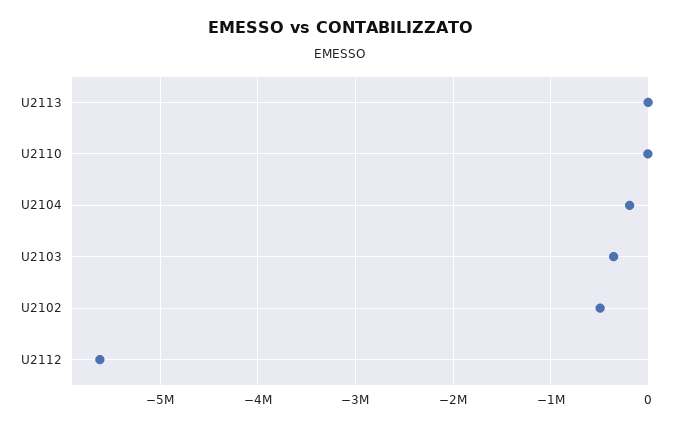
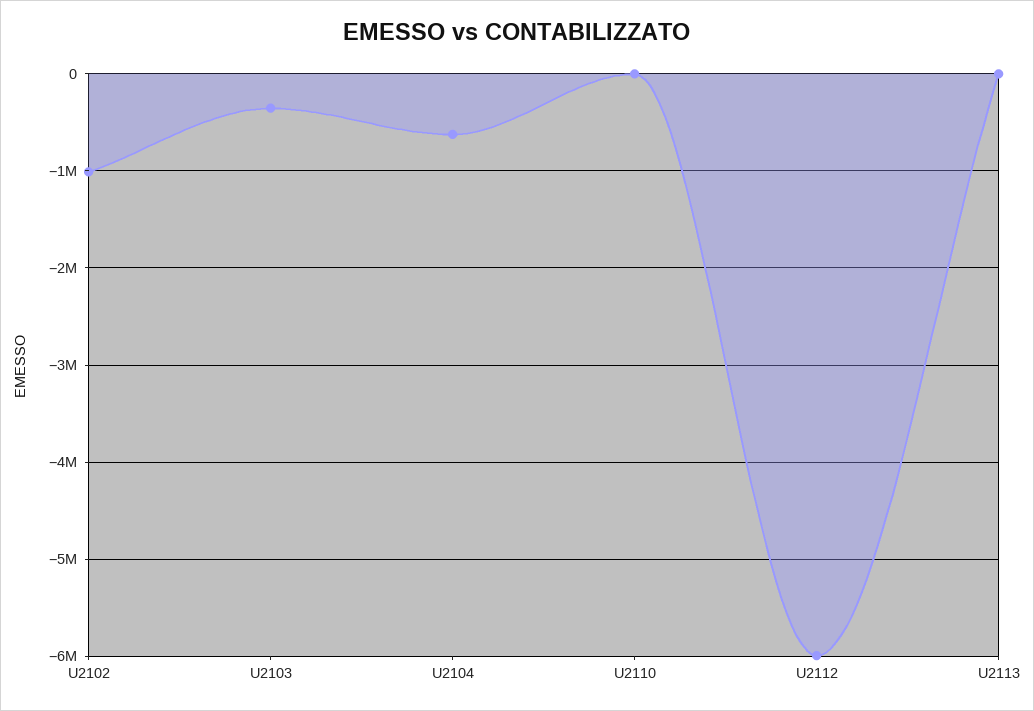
U2104: -200000 -> -600000
U2102: -500000 -> -1000000
U2112: -5600000 -> -6000000

